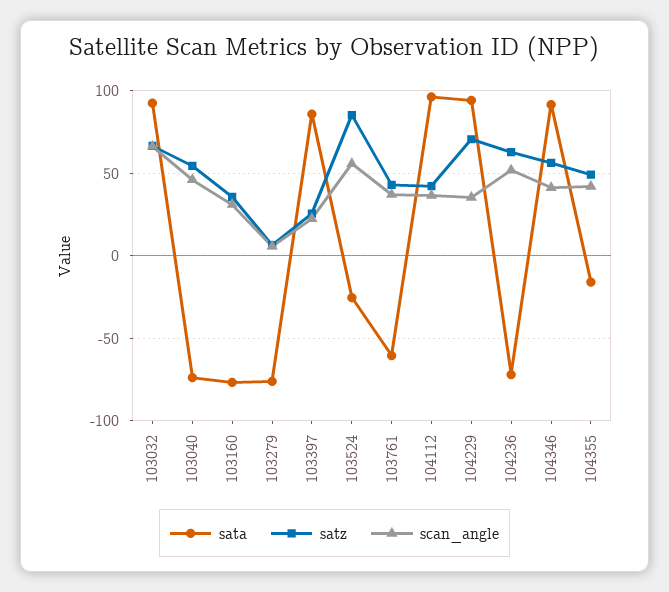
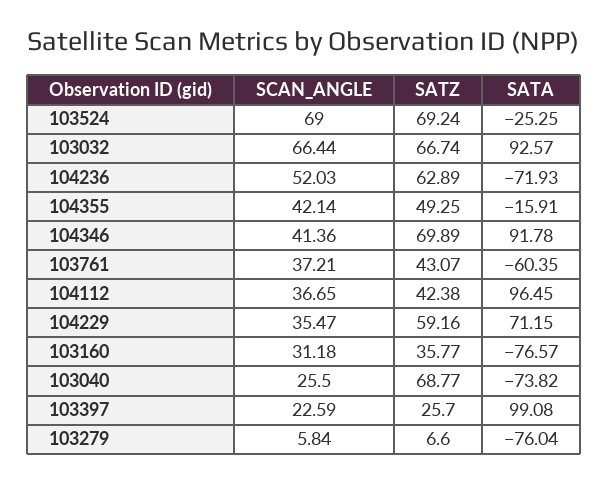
satz, 103040: 55 -> 68.77
scan_angle, 103040: 45 -> 25.5
sata, 103397: 85 -> 99.08
satz, 103524: 85 -> 69.24
scan_angle, 103524: 55 -> 69
sata, 104229: 95 -> 71.15
satz, 104229: 70 -> 59.16
satz, 104346: 55 -> 69.89

